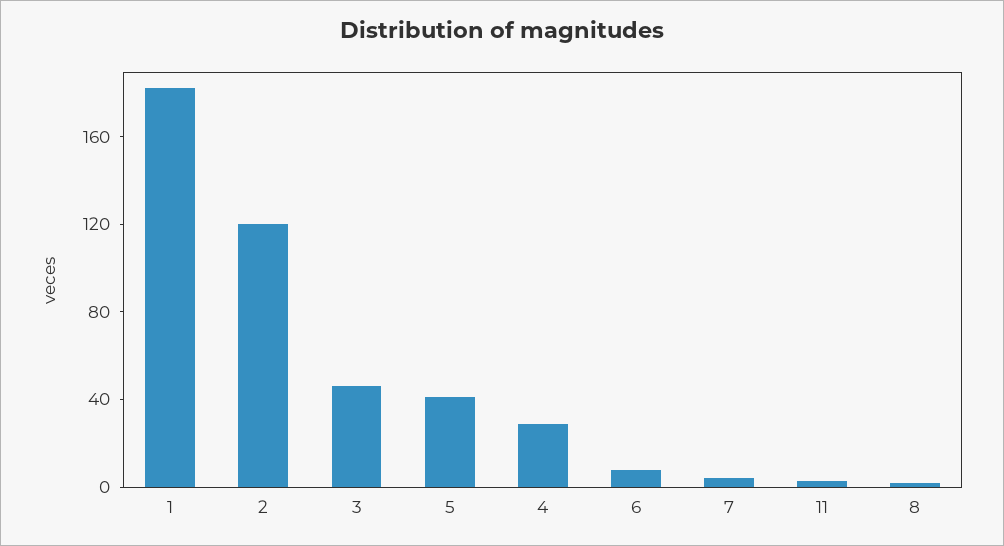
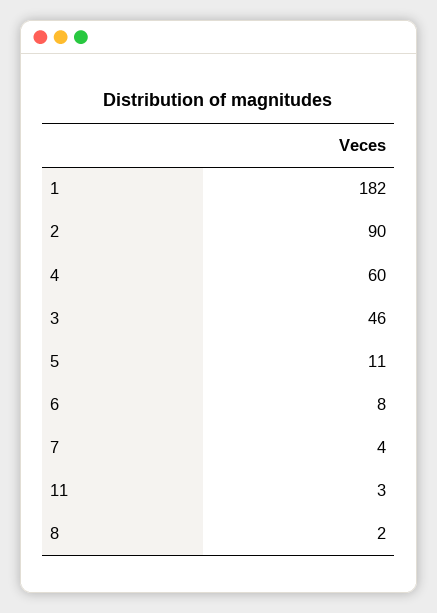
2: 120 -> 90
5: 40 -> 11
4: 30 -> 60

